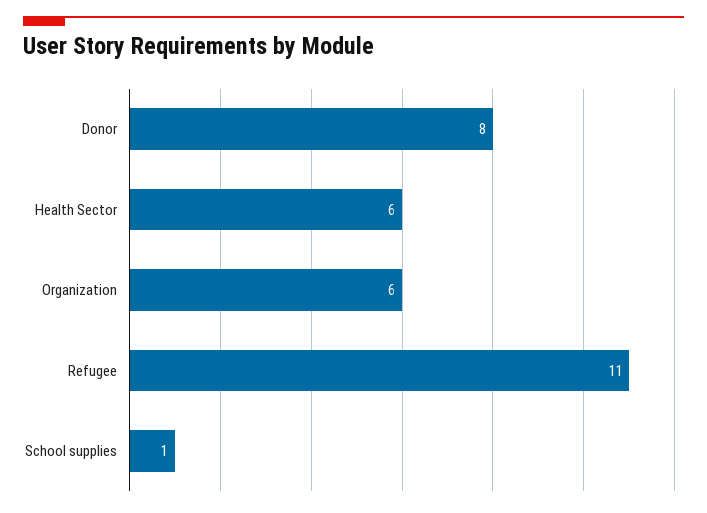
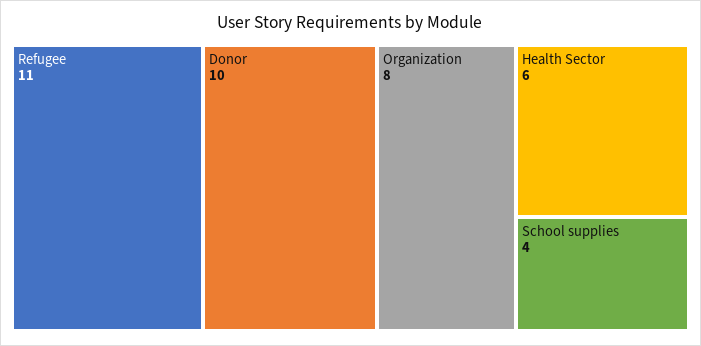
Donor: 8 -> 10
Organization: 6 -> 8
School supplies: 1 -> 4

